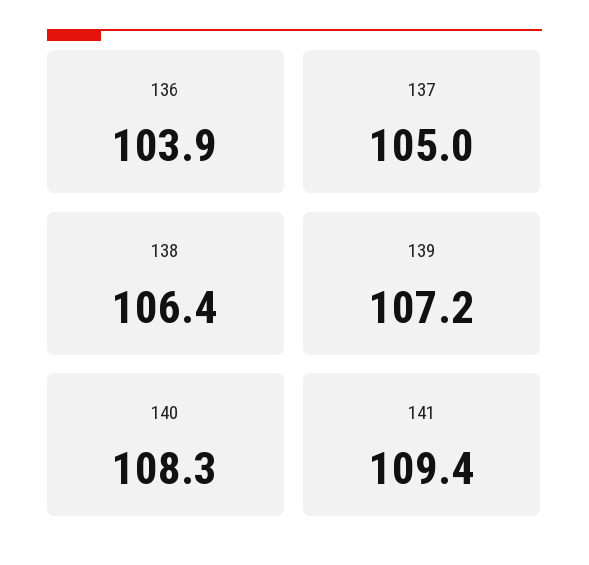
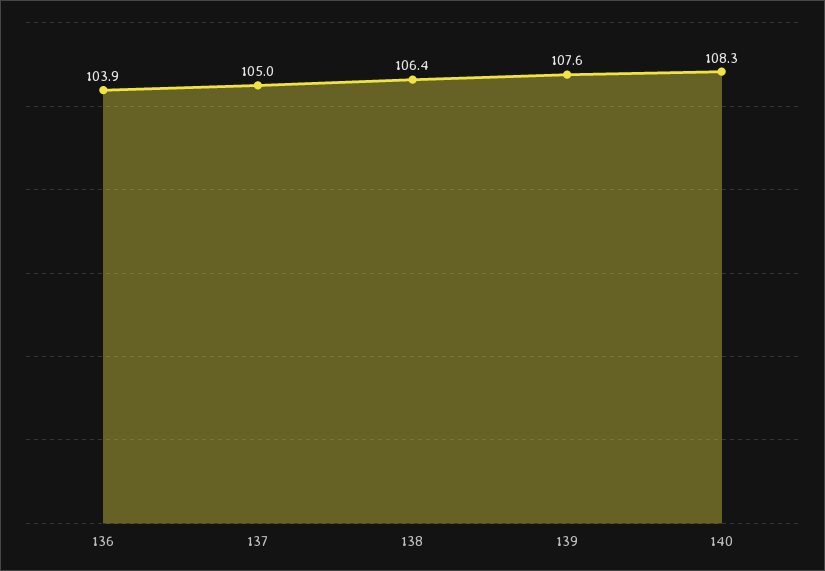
139: 107.2 -> 107.6
141: 109.4 -> none

